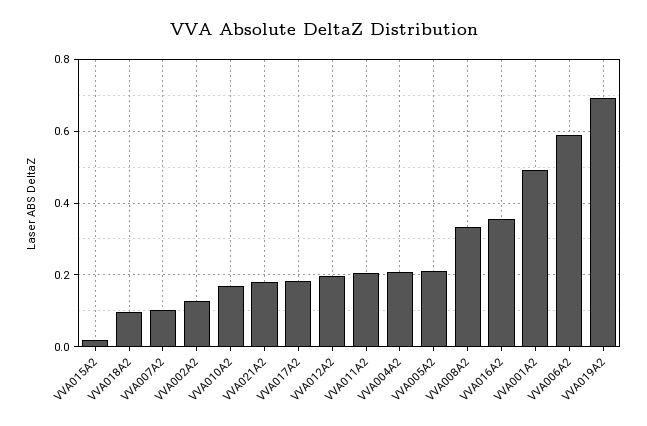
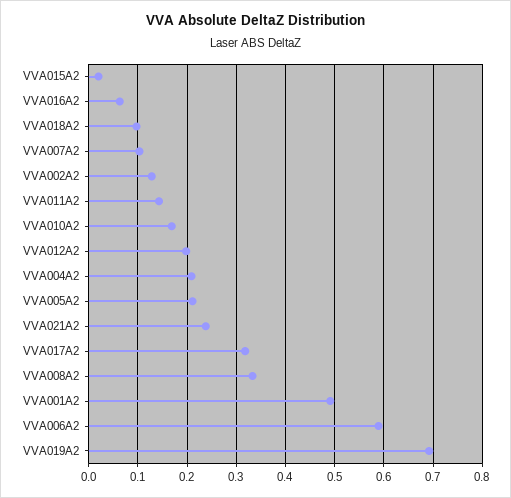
VVA021A2: 0.18 -> 0.24
VVA017A2: 0.18 -> 0.32
VVA011A2: 0.2 -> 0.14
VVA016A2: 0.36 -> 0.06

